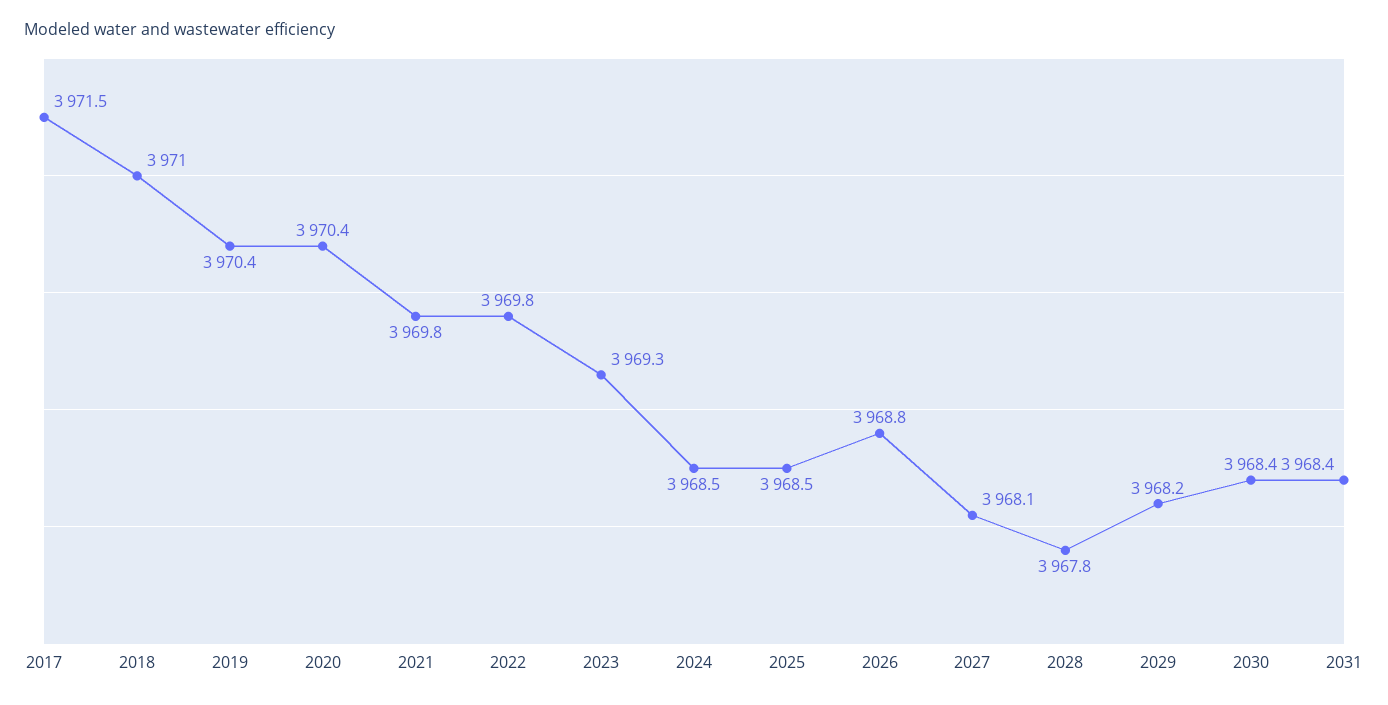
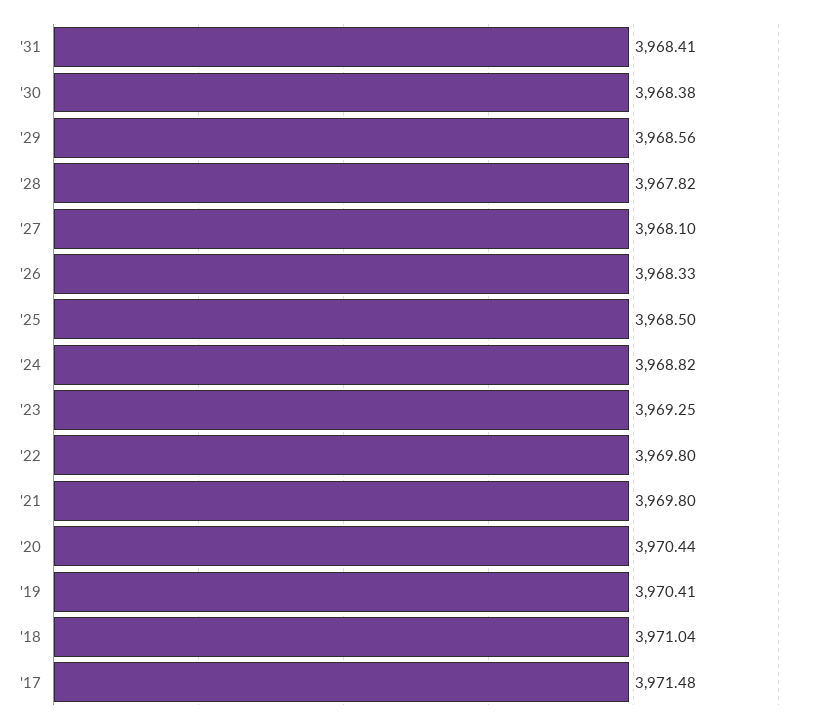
2024: 3968.5 -> 3968.82
2026: 3968.8 -> 3968.33
2029: 3968.2 -> 3968.56

